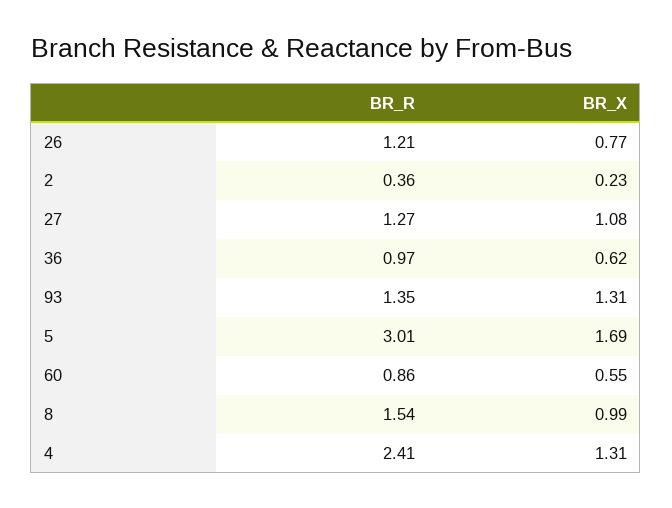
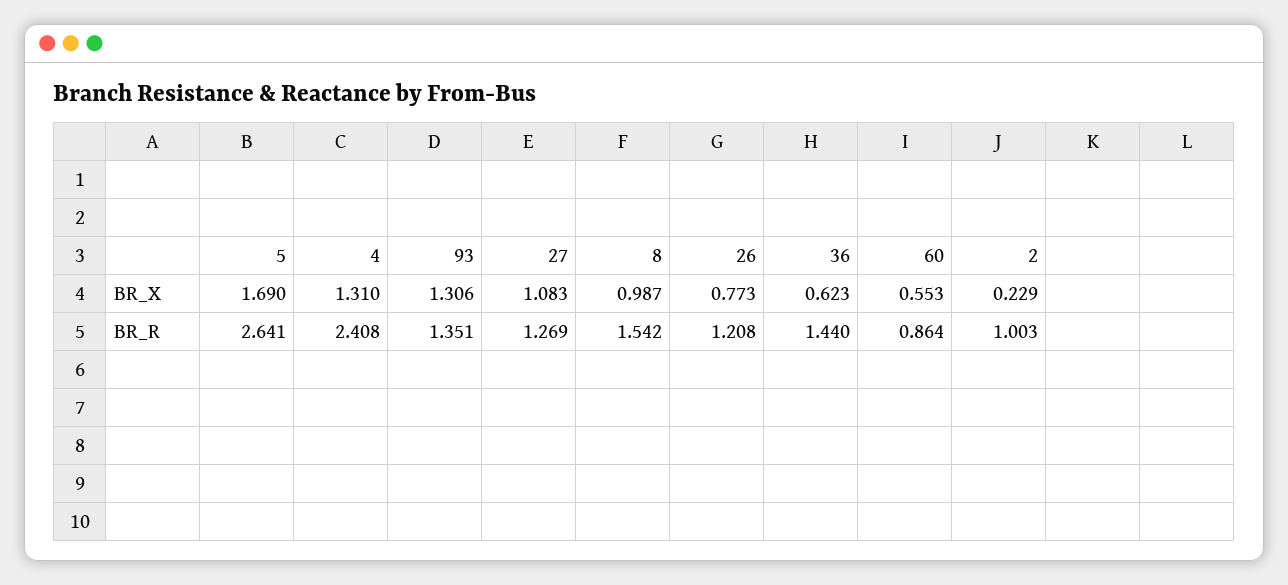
BR_R, 2: 0.36 -> 1.003
BR_R, 36: 0.97 -> 1.44
BR_R, 5: 3.01 -> 2.641

